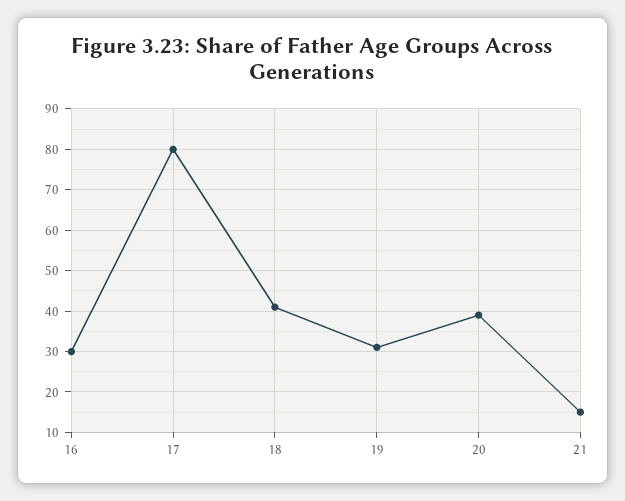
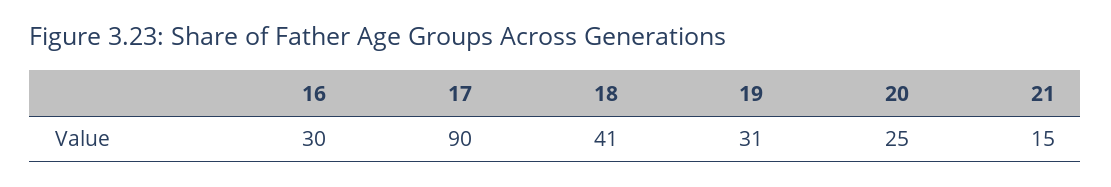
17: 80 -> 90
20: 40 -> 25

